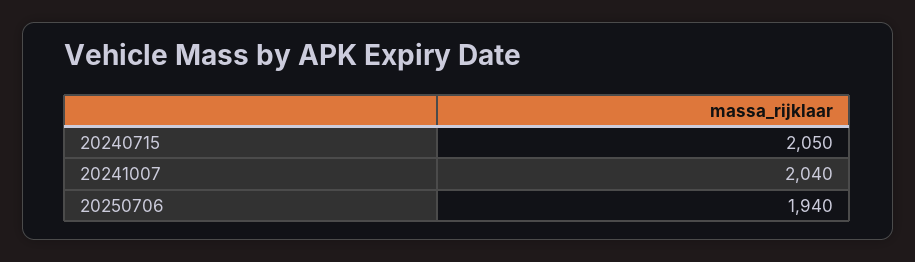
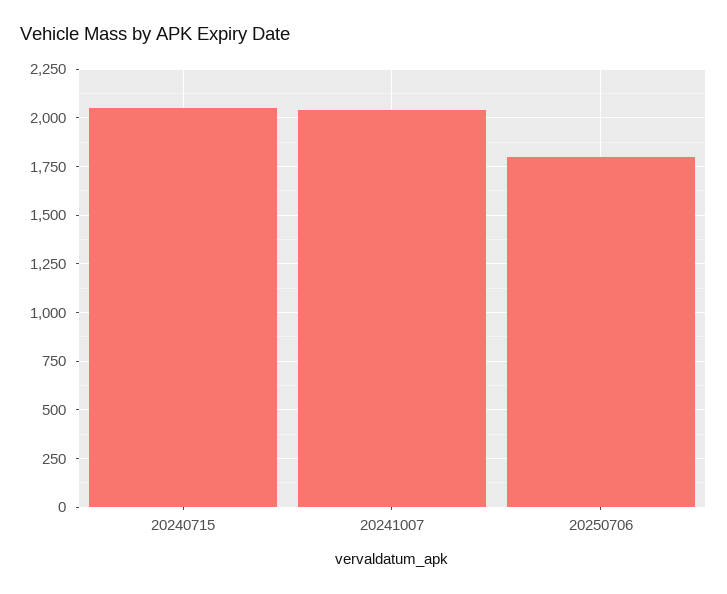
20250706: 1940 -> 1800

